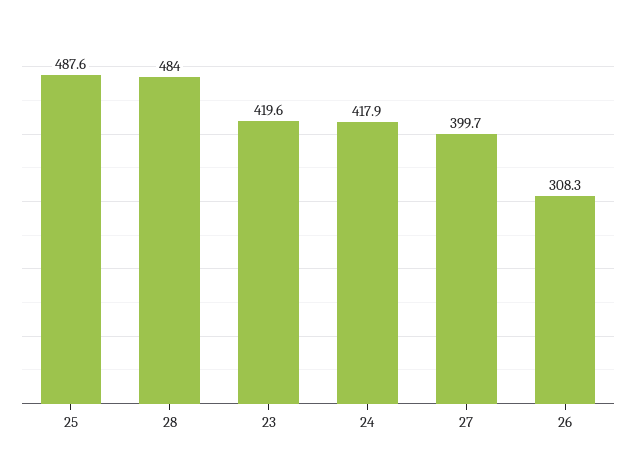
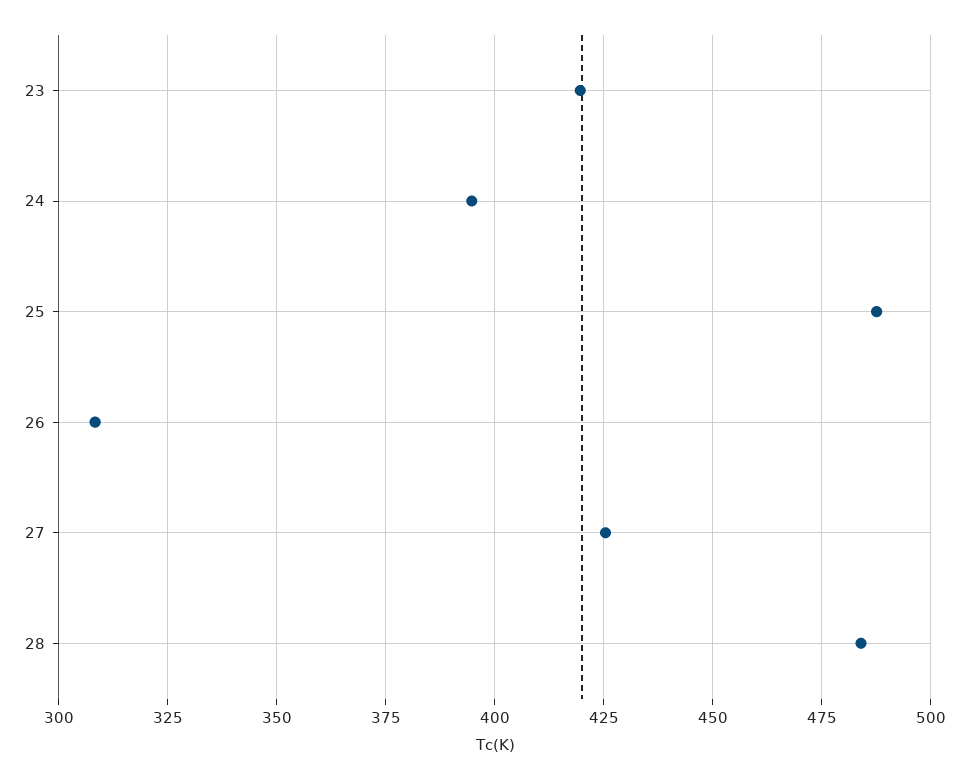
24: 417.9 -> 395
27: 399.7 -> 425

